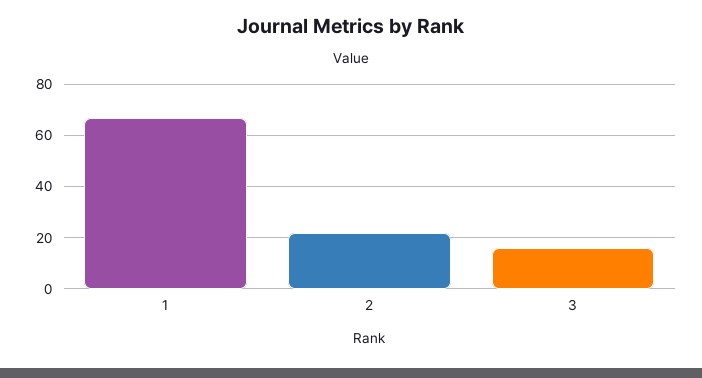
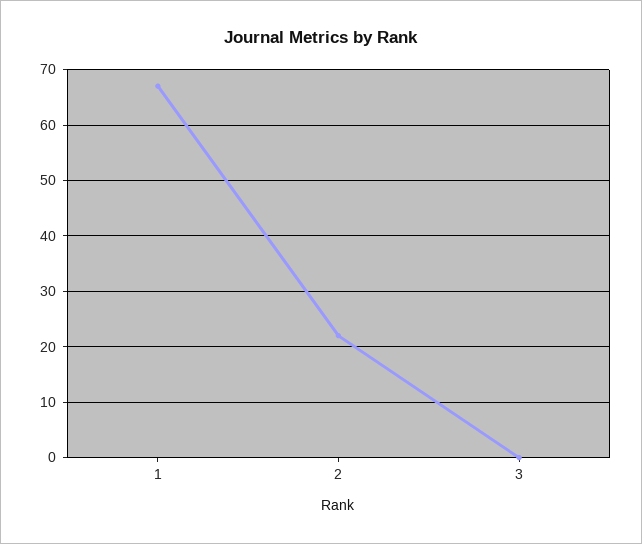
3: 15 -> 0

